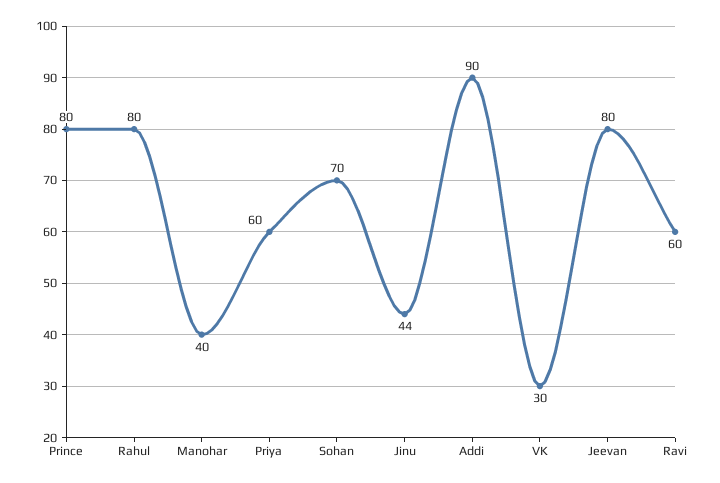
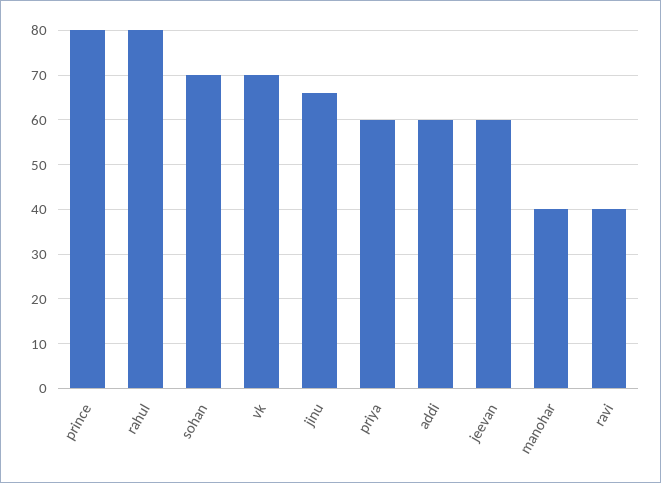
Jinu: 44 -> 65
Addi: 90 -> 60
VK: 30 -> 70
Jeevan: 80 -> 60
Ravi: 60 -> 40

